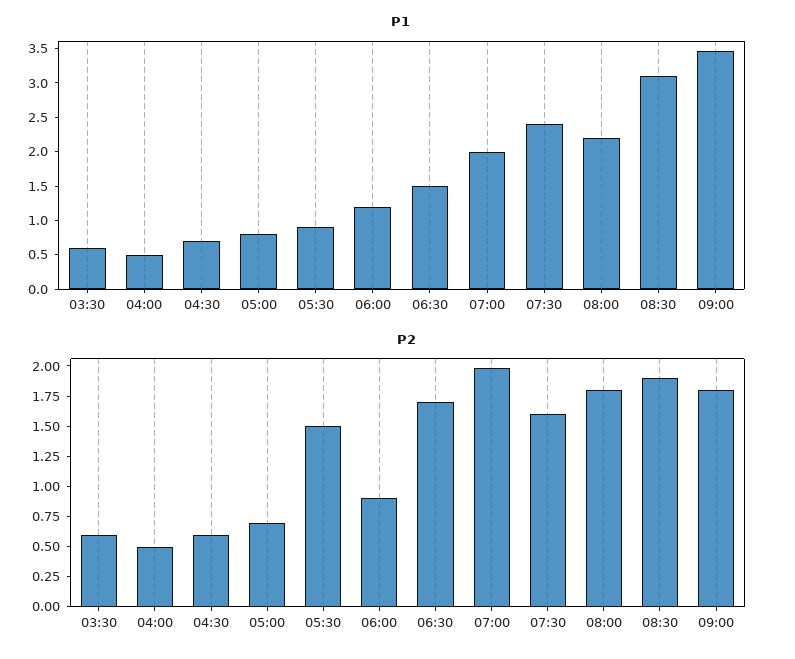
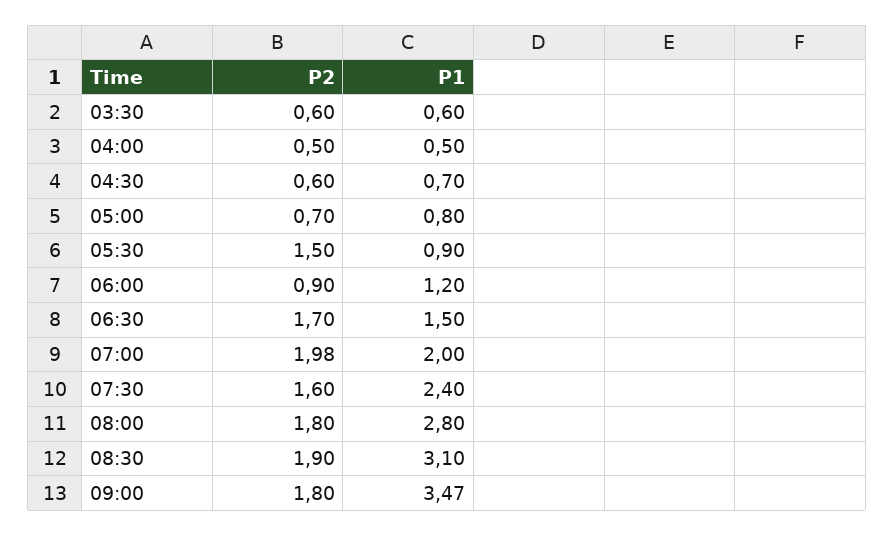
P1, 08:00: 2.25 -> 2.8

